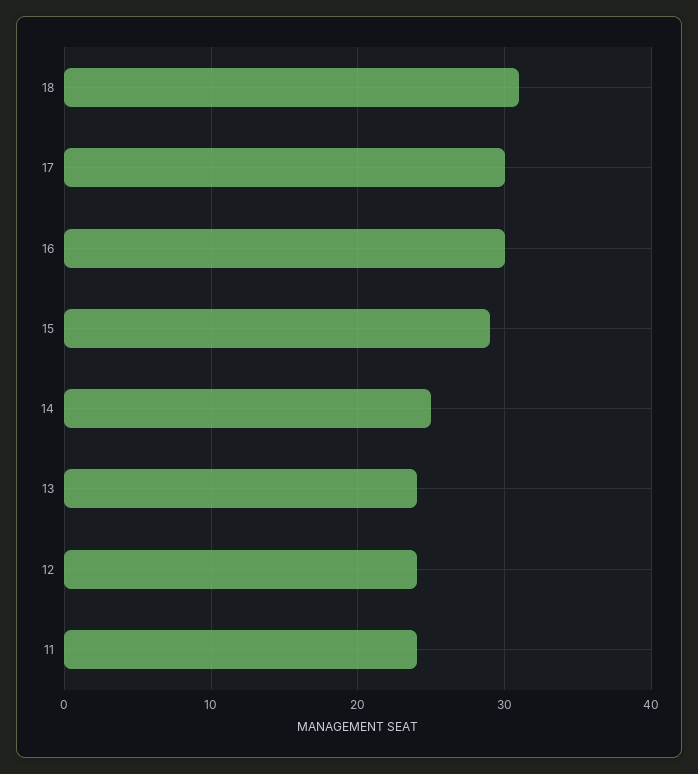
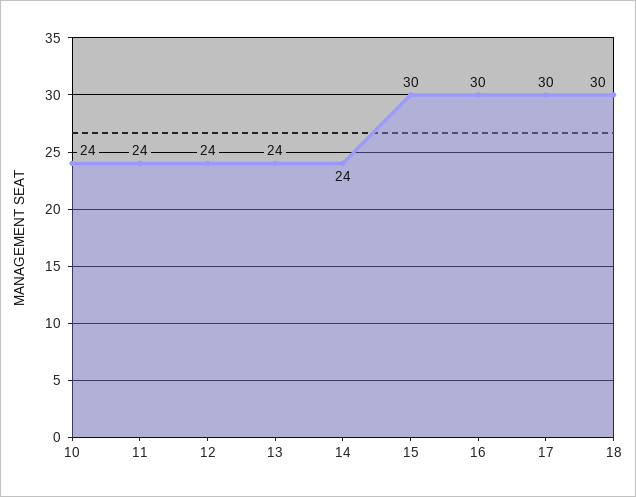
18: 31 -> 30
15: 29 -> 30
14: 25 -> 24
10: none -> 24

